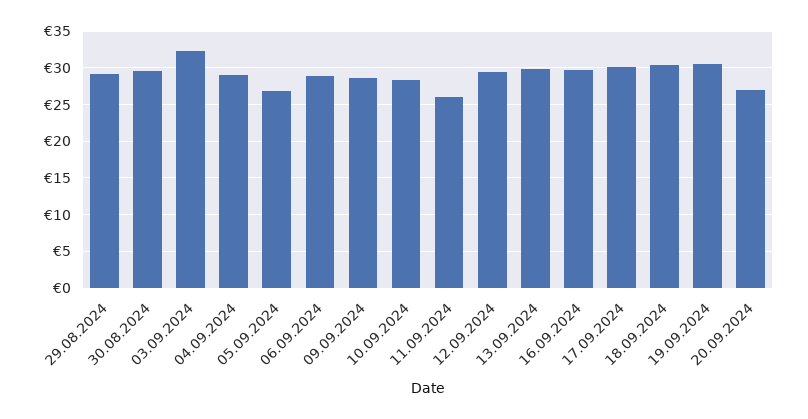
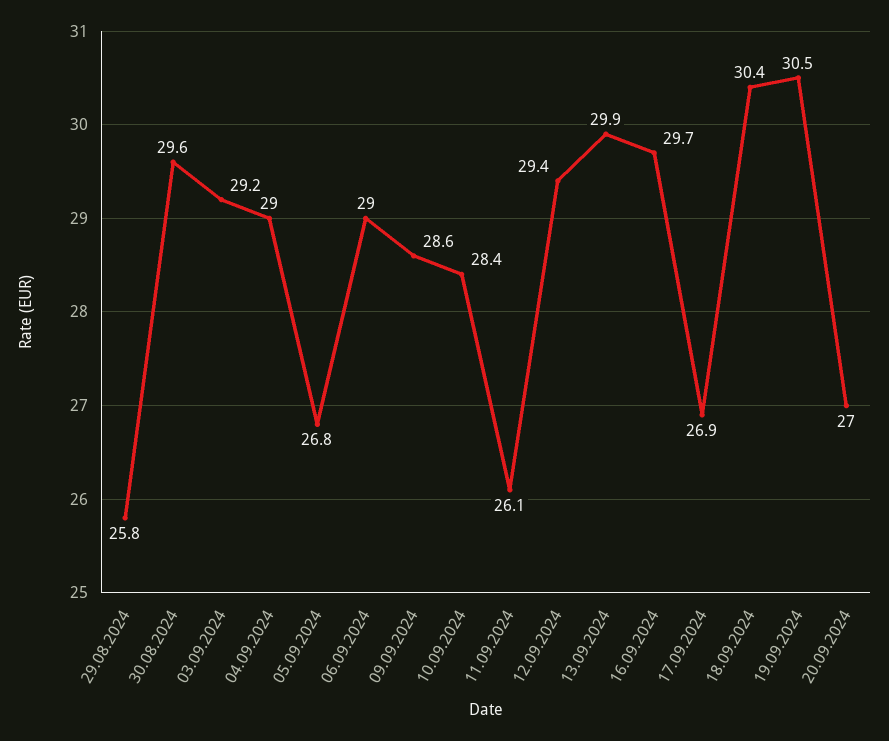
29.08.2024: 29 -> 25.8
03.09.2024: 32 -> 29.2
17.09.2024: 30 -> 26.9

